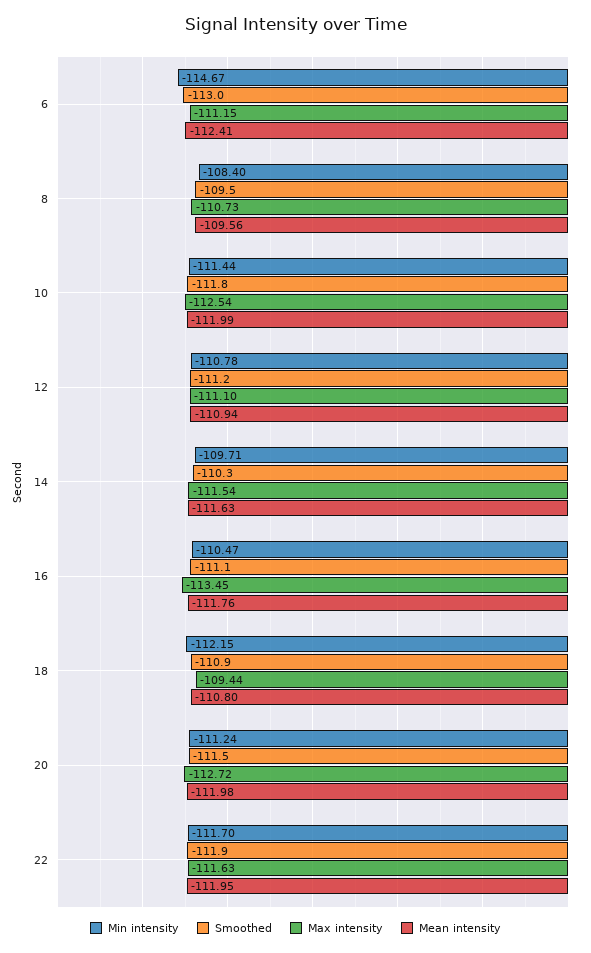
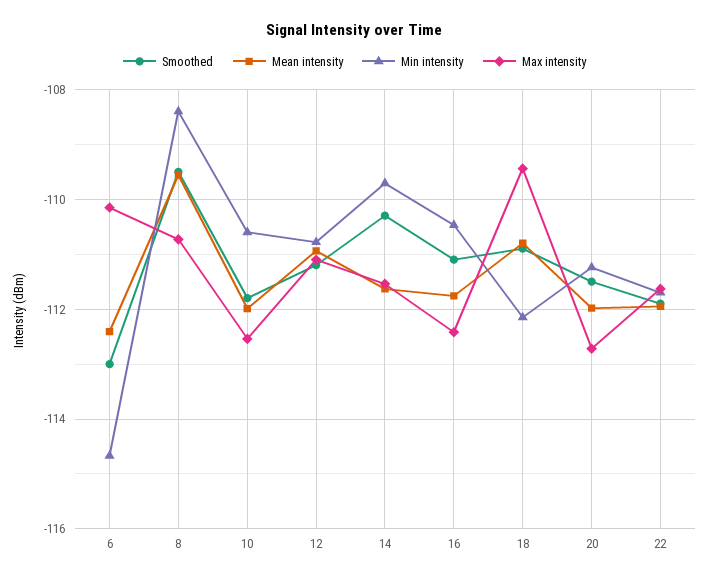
Max intensity, 6: -111.15 -> -110.2
Min intensity, 10: -111.44 -> -110.6
Max intensity, 16: -113.45 -> -112.4

